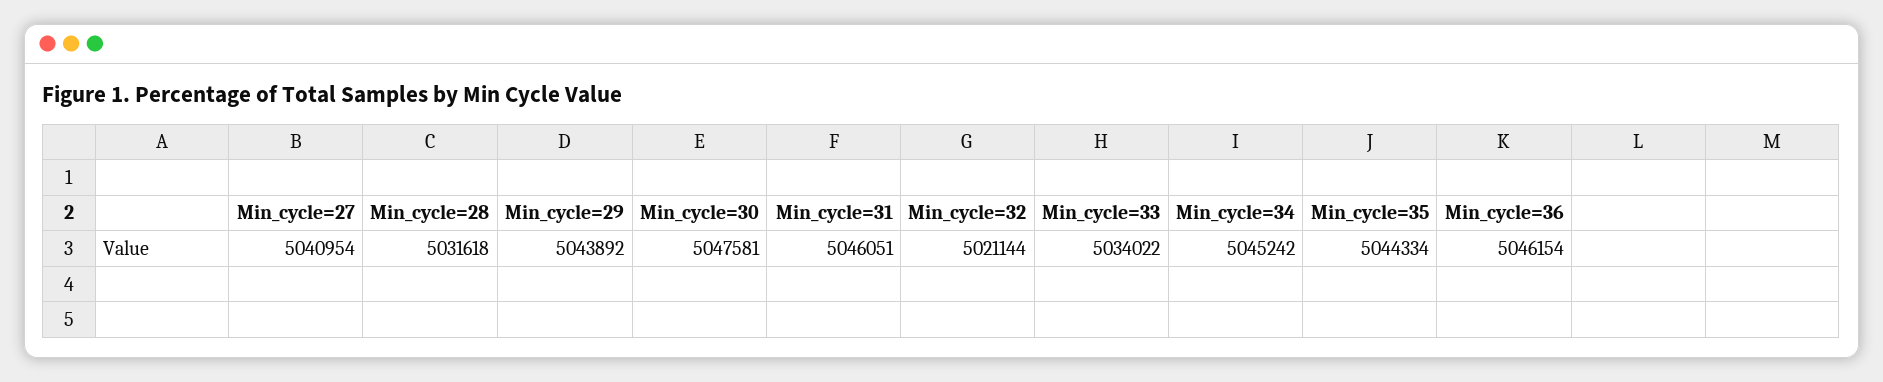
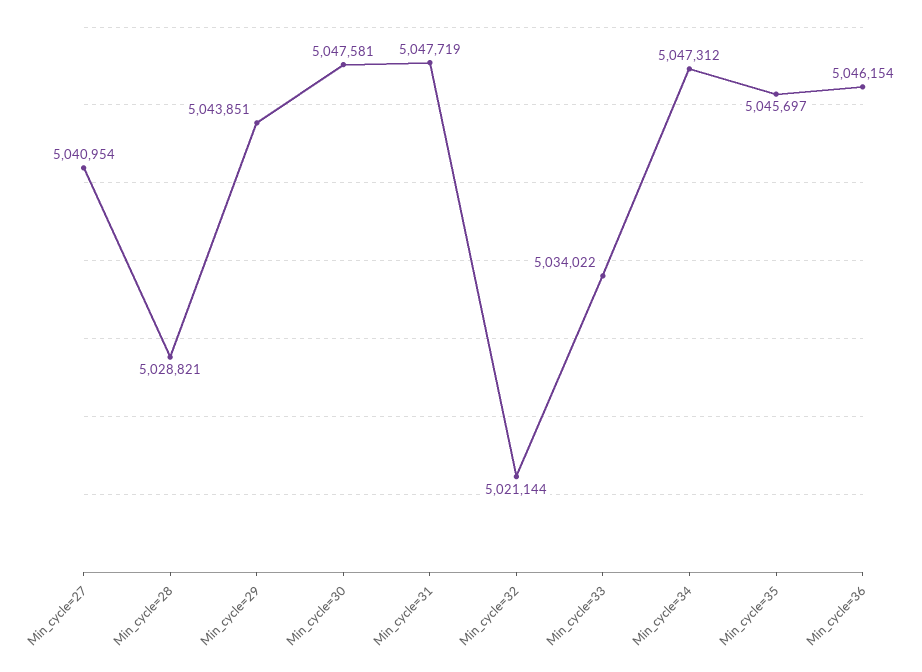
Min_cycle=28: 5031618 -> 5028821
Min_cycle=29: 5043892 -> 5043851
Min_cycle=31: 5046051 -> 5047719
Min_cycle=34: 5045242 -> 5047312
Min_cycle=35: 5044334 -> 5045697

